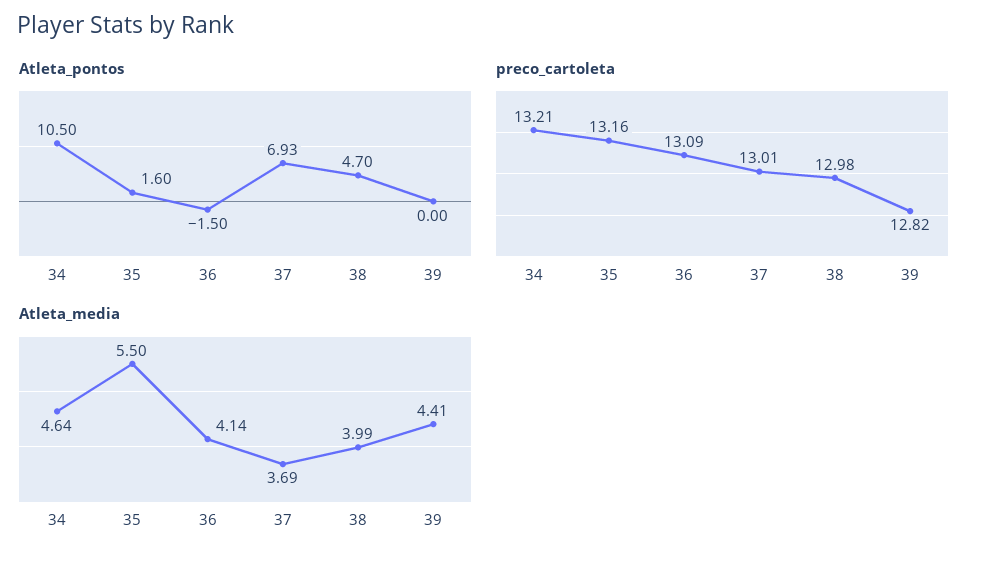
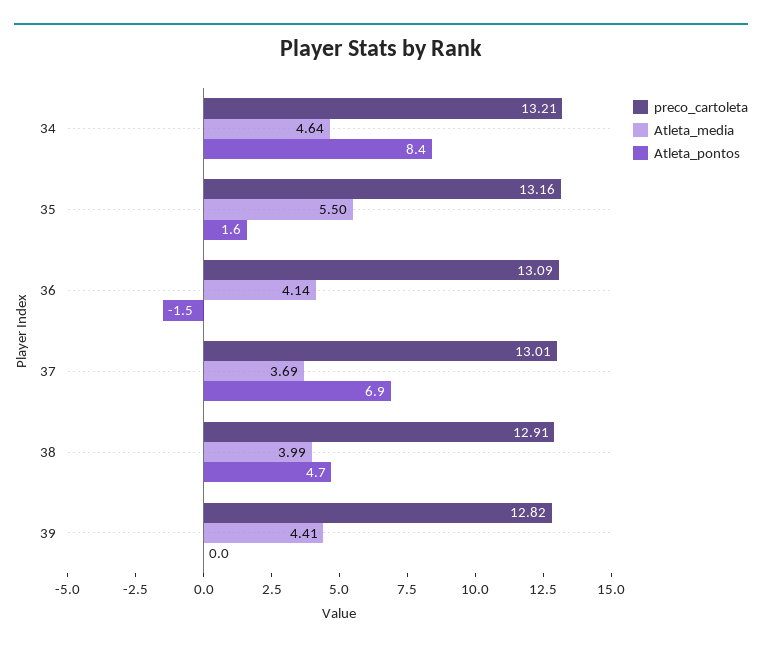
Atleta_pontos, 34: 10.5 -> 8.4
preco_cartoleta, 38: 12.98 -> 12.91

